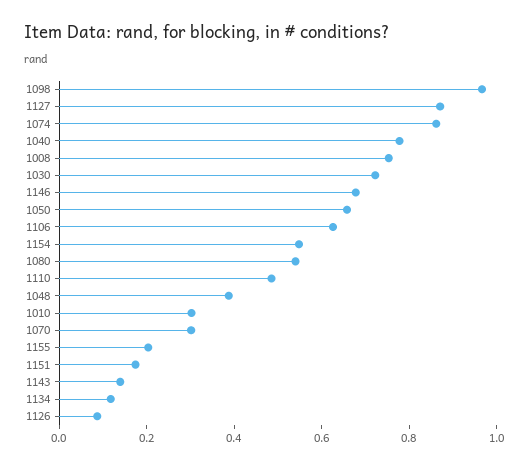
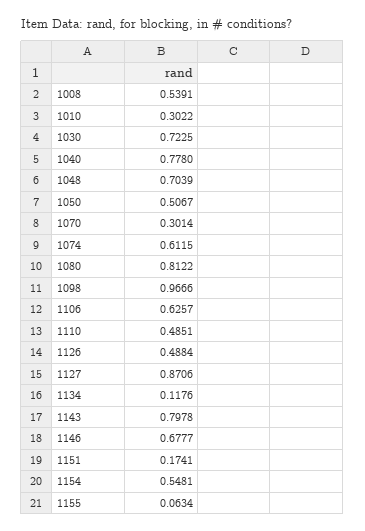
1074: 0.85 -> 0.6115
1008: 0.75 -> 0.5391
1050: 0.65 -> 0.5067
1080: 0.55 -> 0.8122
1048: 0.4 -> 0.7039
1155: 0.2 -> 0.0634
1143: 0.15 -> 0.7978
1126: 0.1 -> 0.4884

